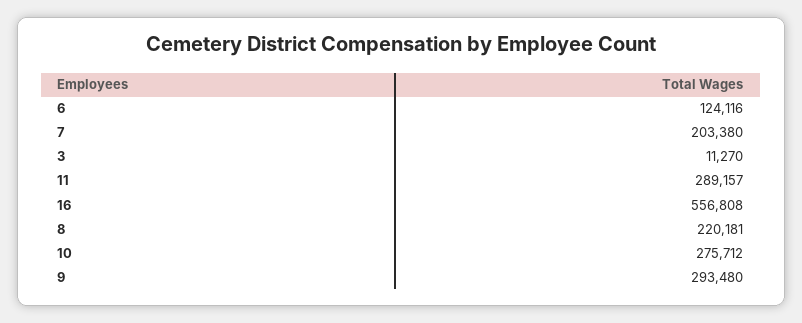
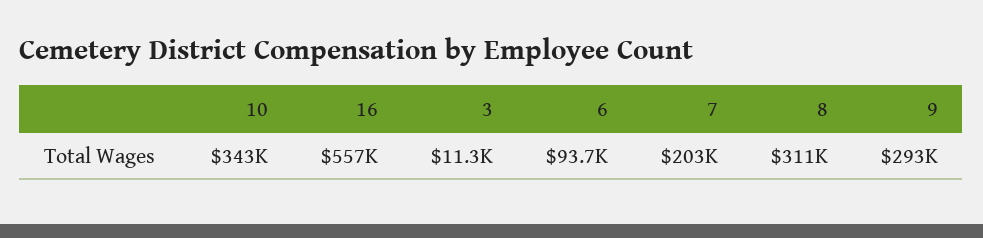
6: 124116 -> 93700
11: 289157 -> none
8: 220181 -> 311000
10: 275712 -> 343000

